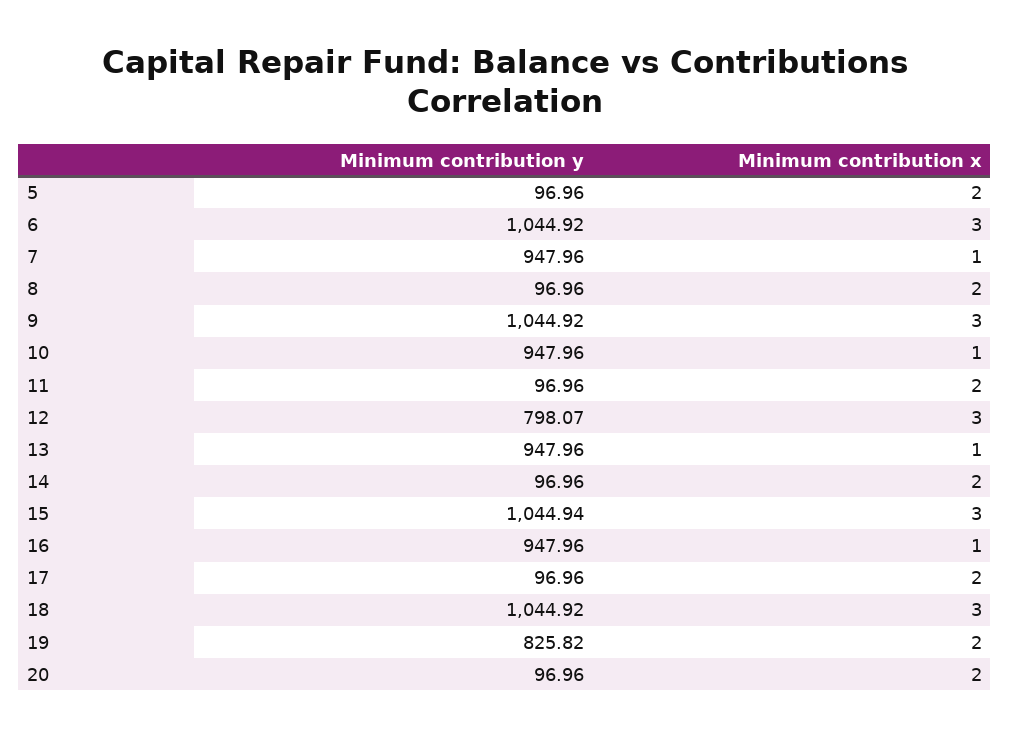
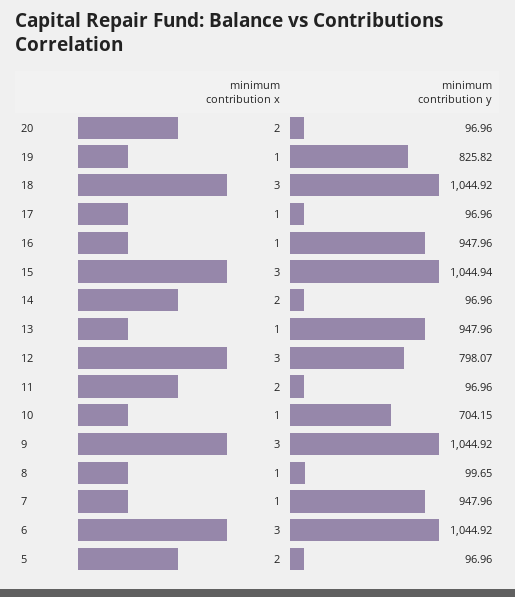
Minimum contribution y, 8: 96.96 -> 99.65
Minimum contribution x, 8: 2 -> 1
Minimum contribution y, 10: 947.96 -> 704.15
Minimum contribution x, 17: 2 -> 1
Minimum contribution x, 19: 2 -> 1

